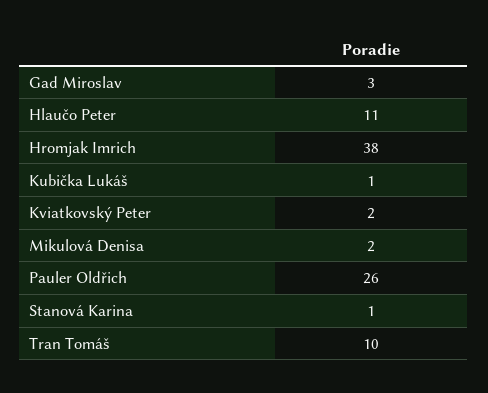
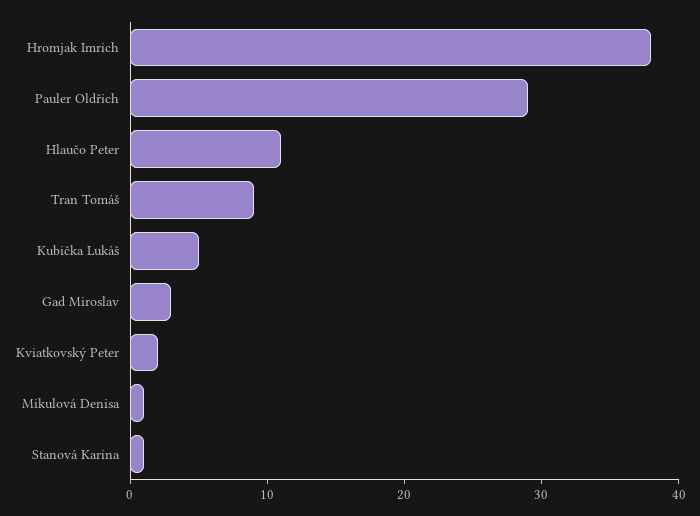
Kubička Lukáš: 1 -> 5
Mikulová Denisa: 2 -> 1
Pauler Oldřich: 26 -> 29
Tran Tomáš: 10 -> 9

